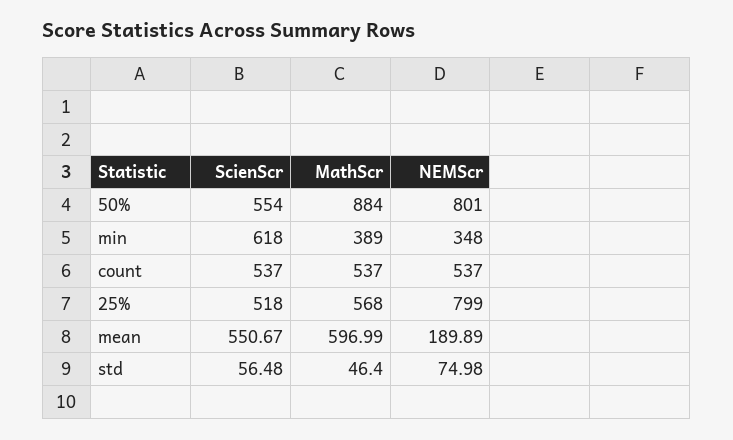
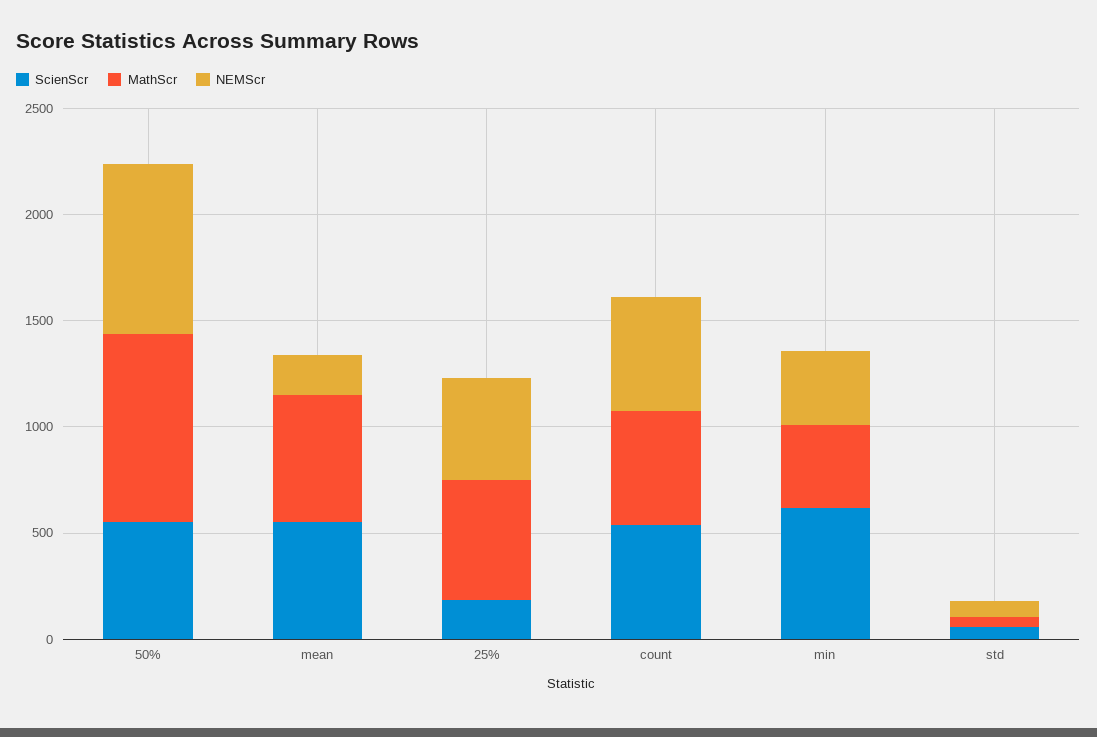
ScienScr, 25%: 518 -> 200
NEMScr, 25%: 799 -> 500

